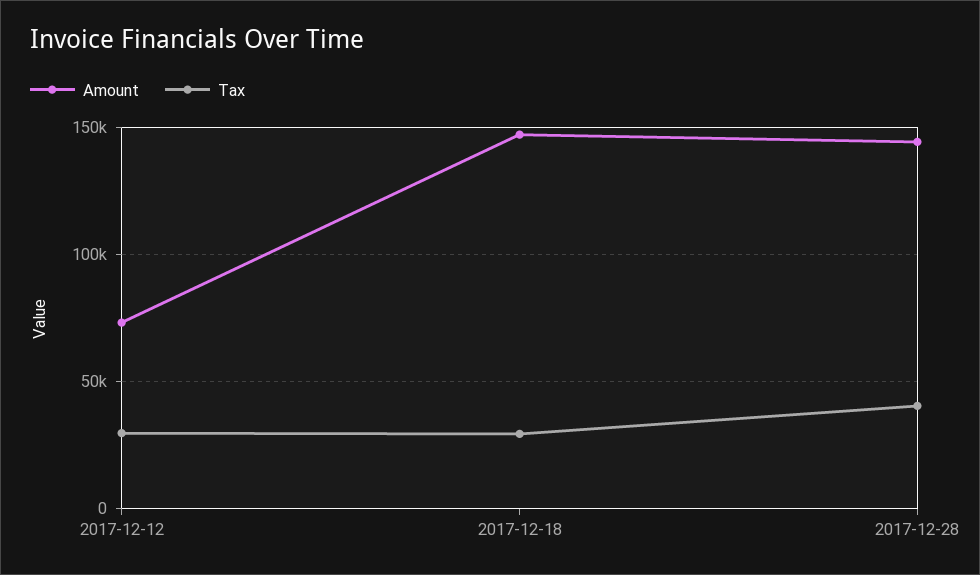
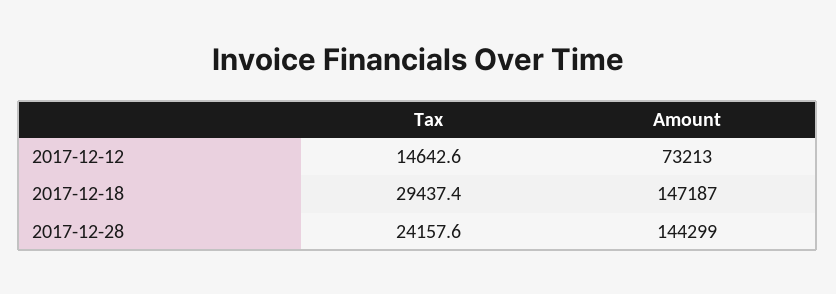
Tax, 2017-12-12: 30000 -> 14642.6
Tax, 2017-12-28: 40000 -> 24157.6

